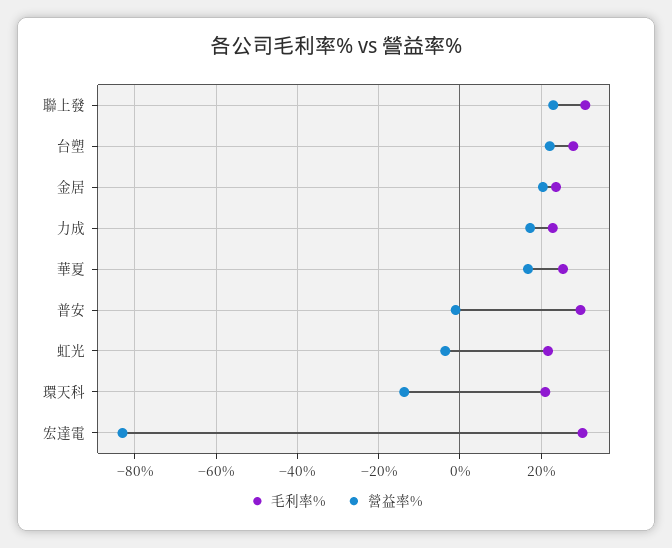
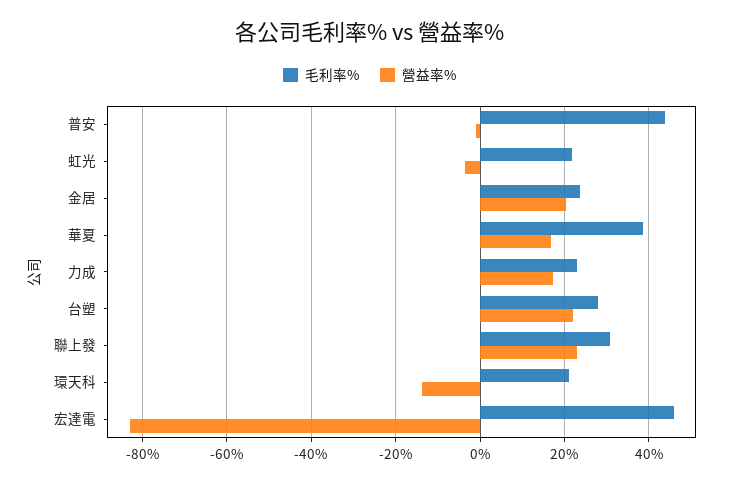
毛利率%, 華夏: 26 -> 38
毛利率%, 普安: 30 -> 44
毛利率%, 宏達電: 30 -> 46

